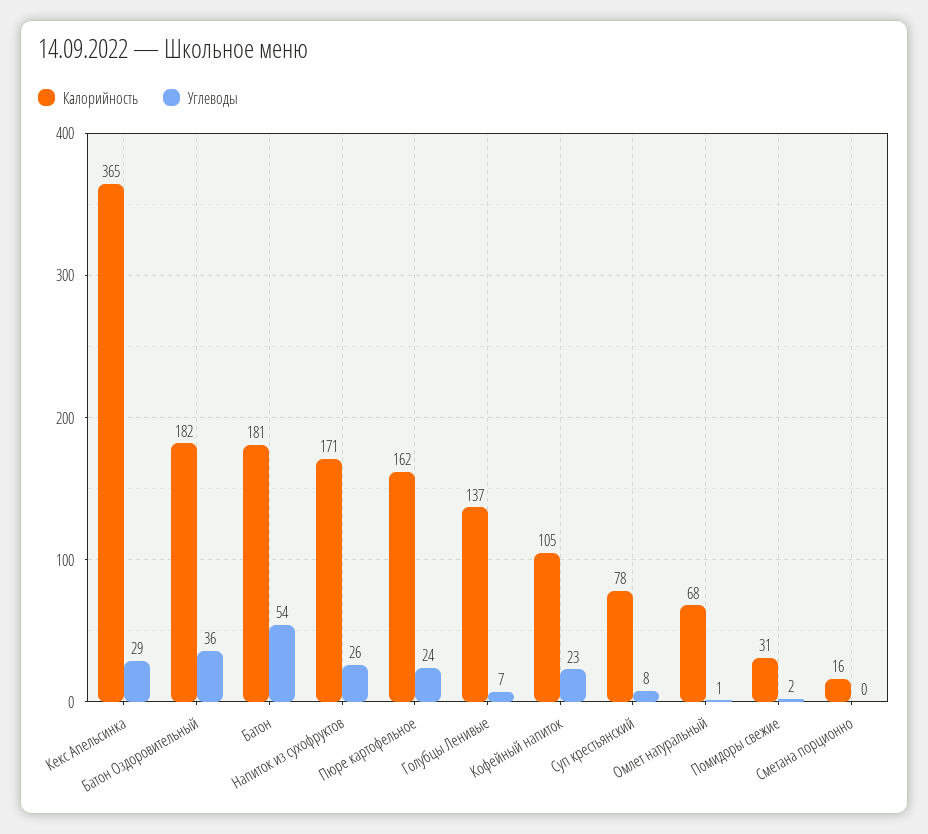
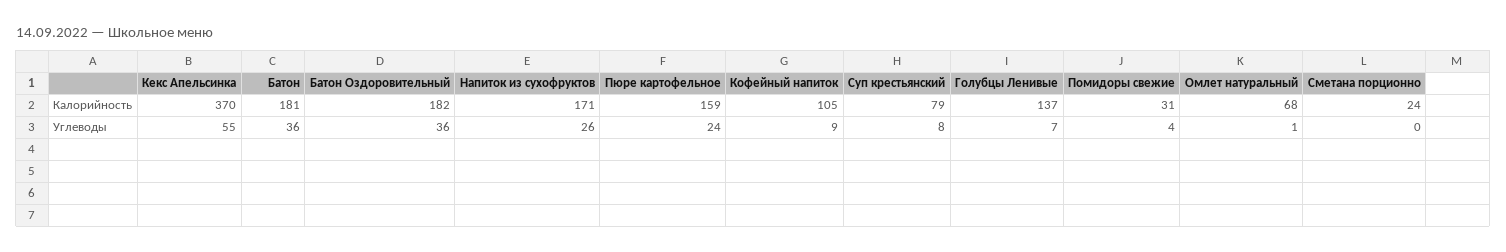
Калорийность, Кекс Апельсинка: 365 -> 370
Углеводы, Кекс Апельсинка: 29 -> 55
Углеводы, Батон: 54 -> 36
Калорийность, Пюре картофельное: 162 -> 159
Углеводы, Кофейный напиток: 23 -> 9
Калорийность, Суп крестьянский: 78 -> 79
Углеводы, Помидоры свежие: 2 -> 4
Калорийность, Сметана порционно: 16 -> 24

